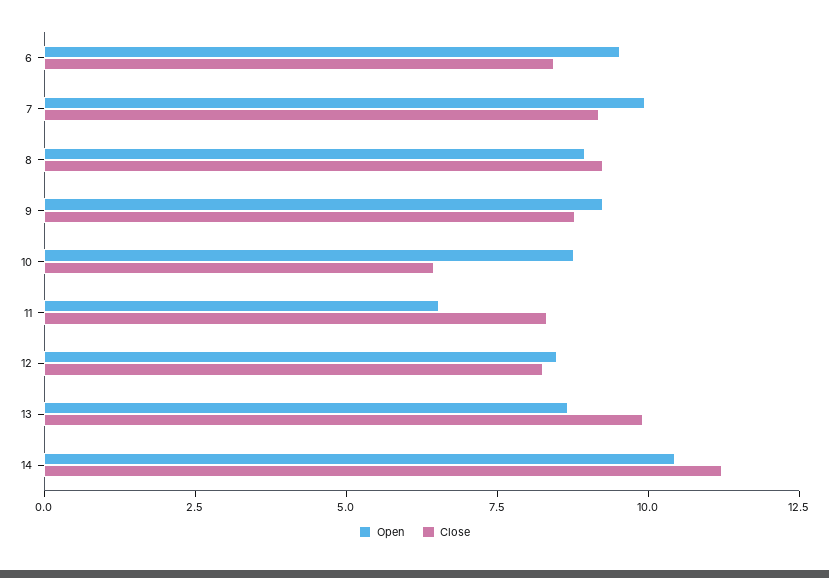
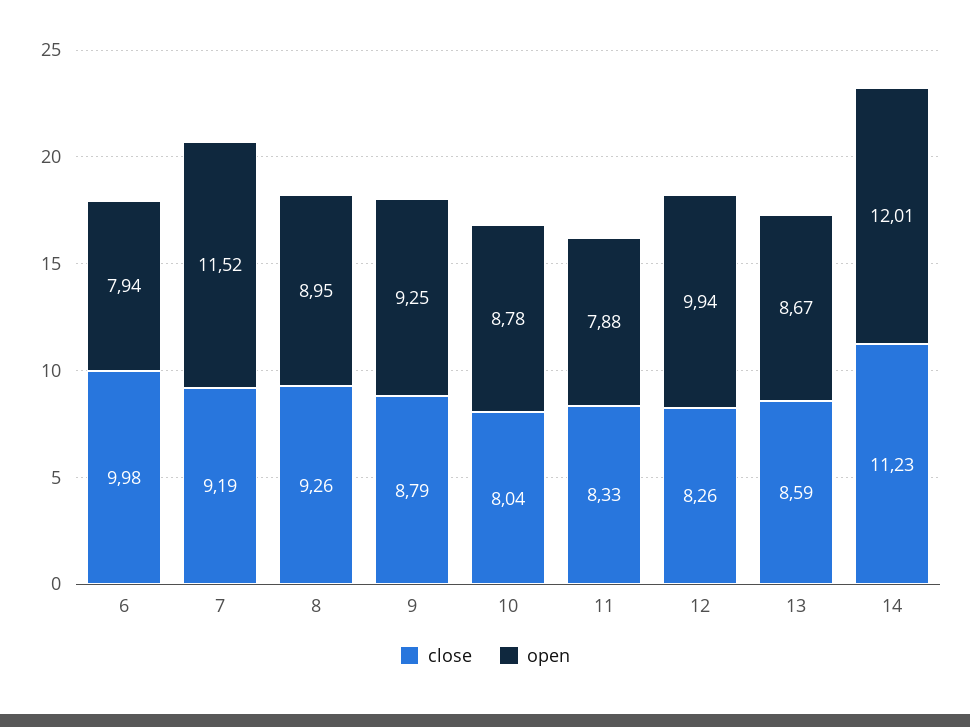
Open, 6: 9.5 -> 7.94
Close, 6: 8.5 -> 9.98
Open, 7: 10 -> 11.52
Close, 10: 6.5 -> 8.04
Open, 11: 6.5 -> 7.88
Open, 12: 8.5 -> 9.94
Close, 13: 10 -> 8.59
Open, 14: 10.5 -> 12.01

